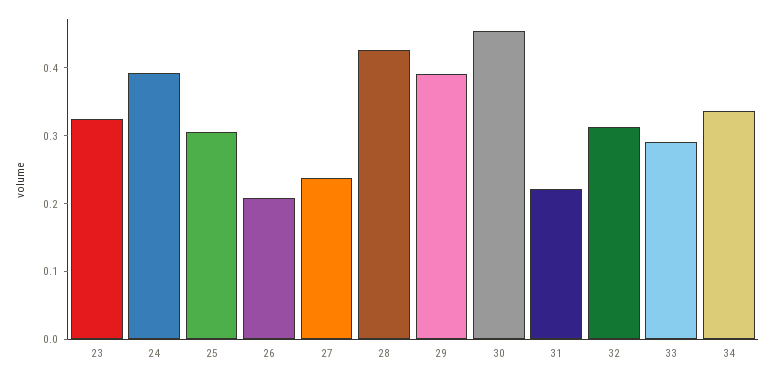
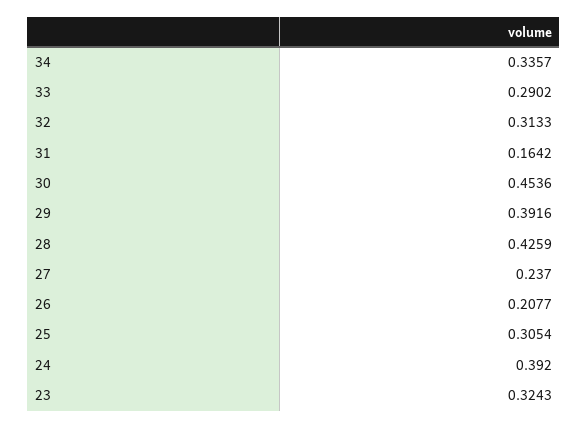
31: 0.22 -> 0.1642

